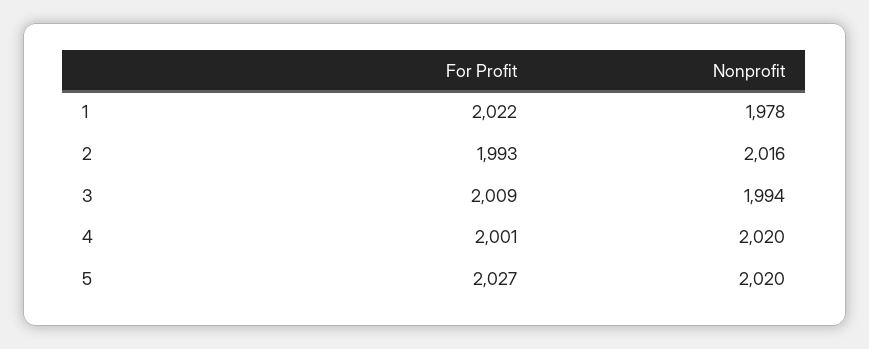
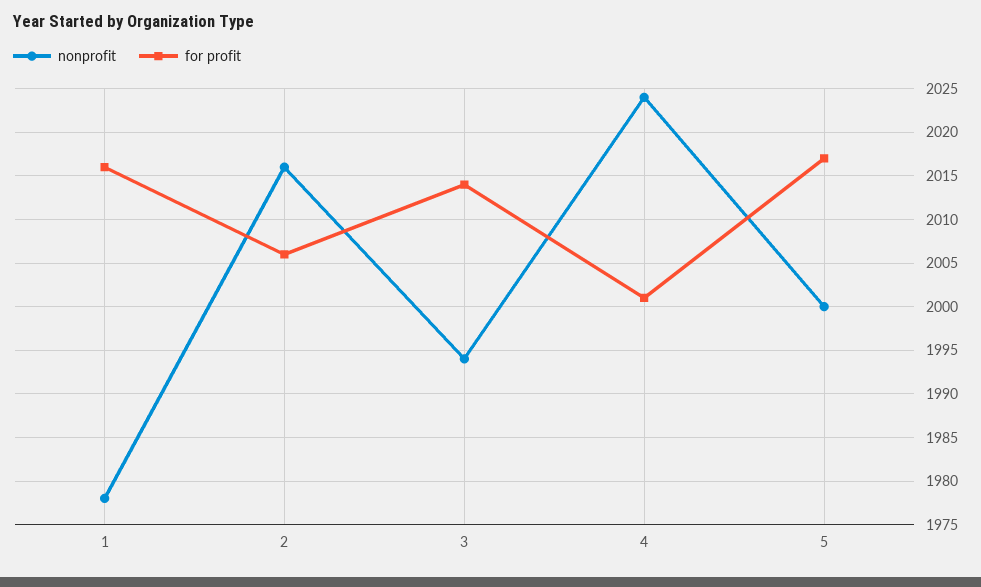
For Profit, 1: 2022 -> 2016
For Profit, 2: 1993 -> 2006
For Profit, 3: 2009 -> 2014
Nonprofit, 4: 2020 -> 2024
For Profit, 5: 2027 -> 2017
Nonprofit, 5: 2020 -> 2000

